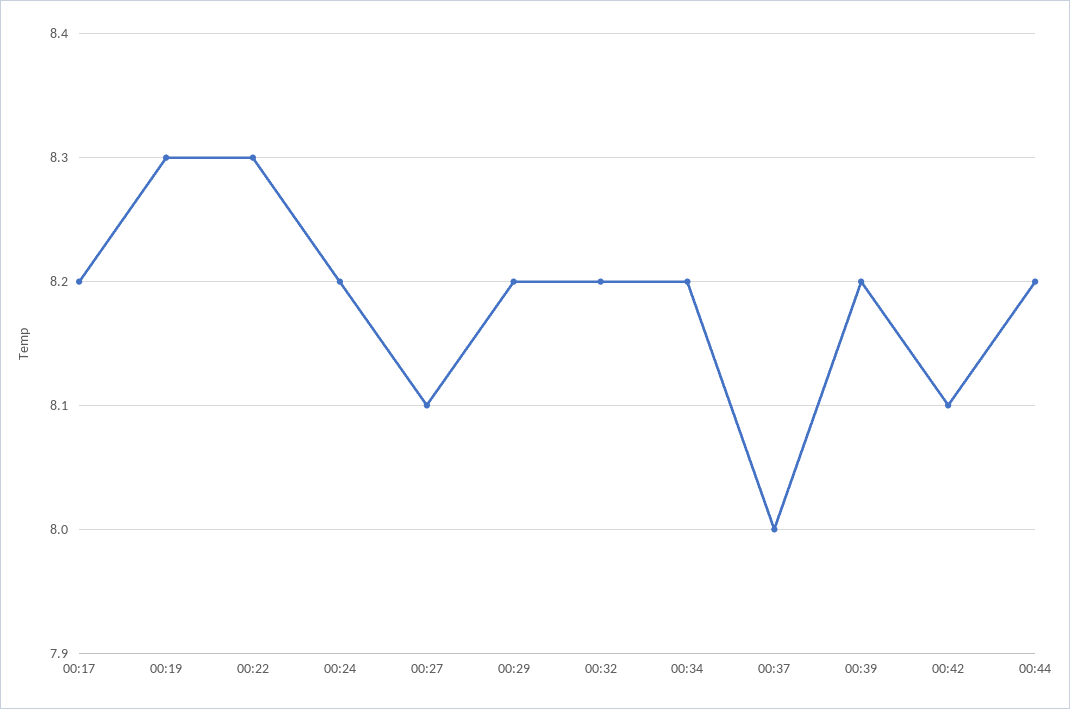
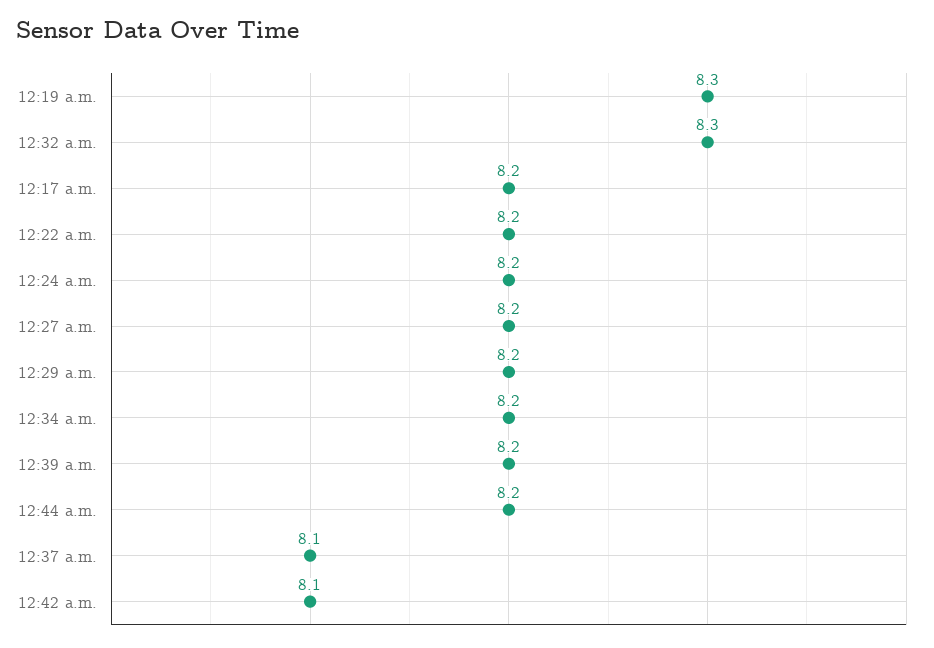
00:22: 8.3 -> 8.2
00:27: 8.1 -> 8.2
00:32: 8.2 -> 8.3
00:37: 8 -> 8.1

